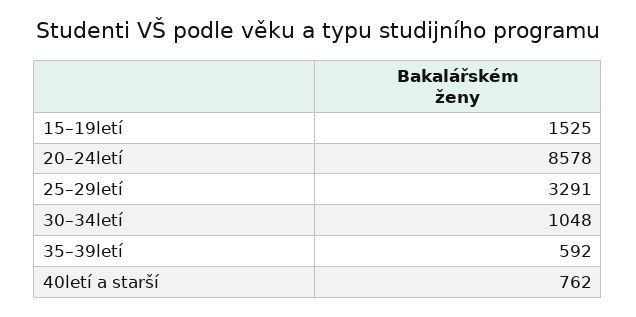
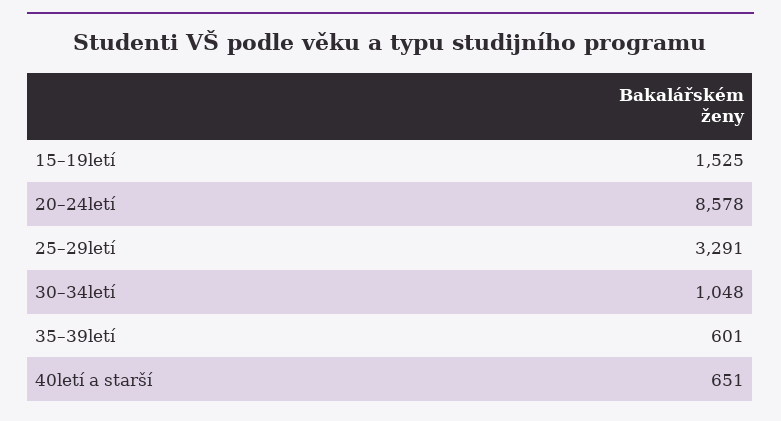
35–39letí: 592 -> 601
40letí a starší: 762 -> 651

